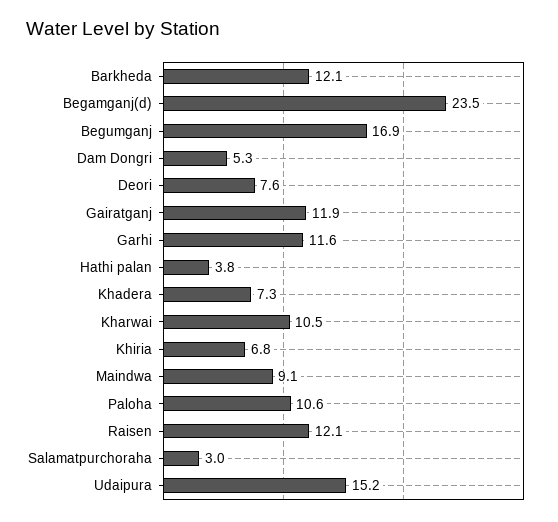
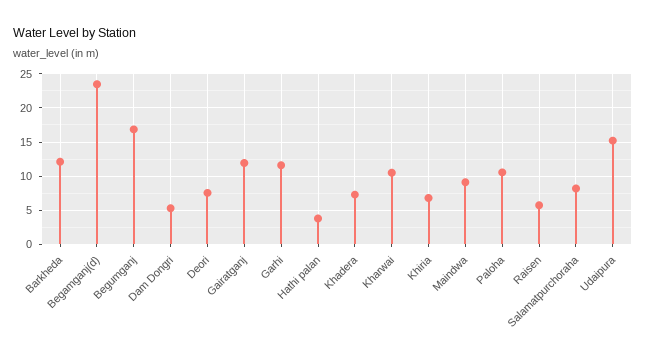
Raisen: 12.1 -> 6
Salamatpurchoraha: 3 -> 8

